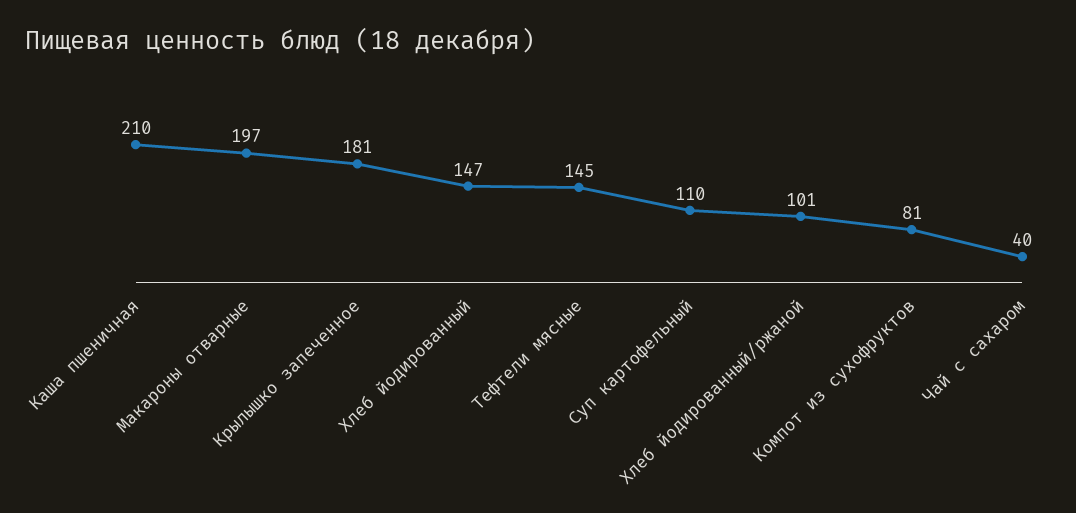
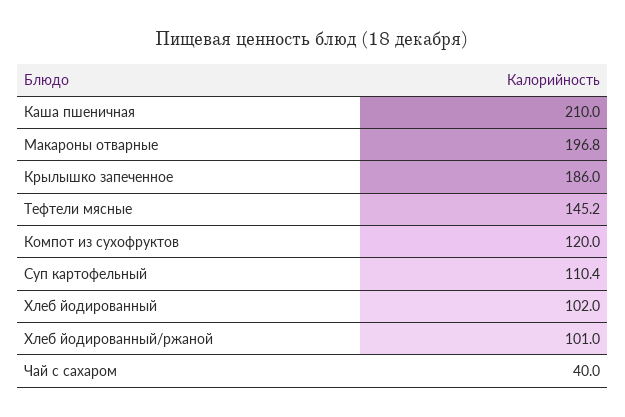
Крылышко запеченное: 181 -> 186
Хлеб йодированный: 147 -> 102
Компот из сухофруктов: 81 -> 120

